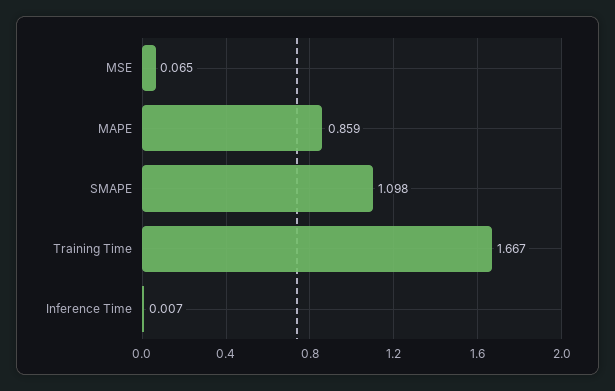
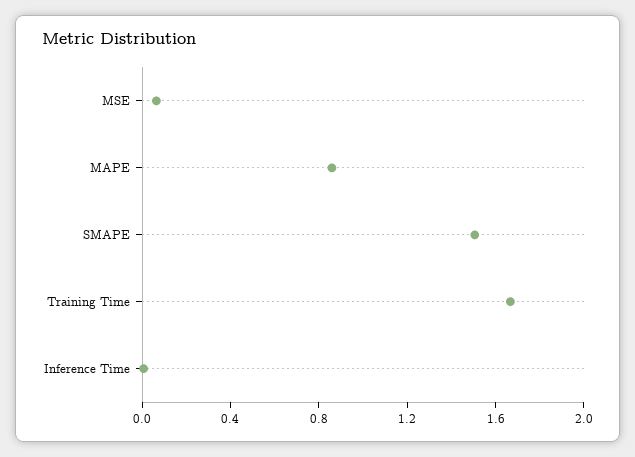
SMAPE: 1.098 -> 1.5

